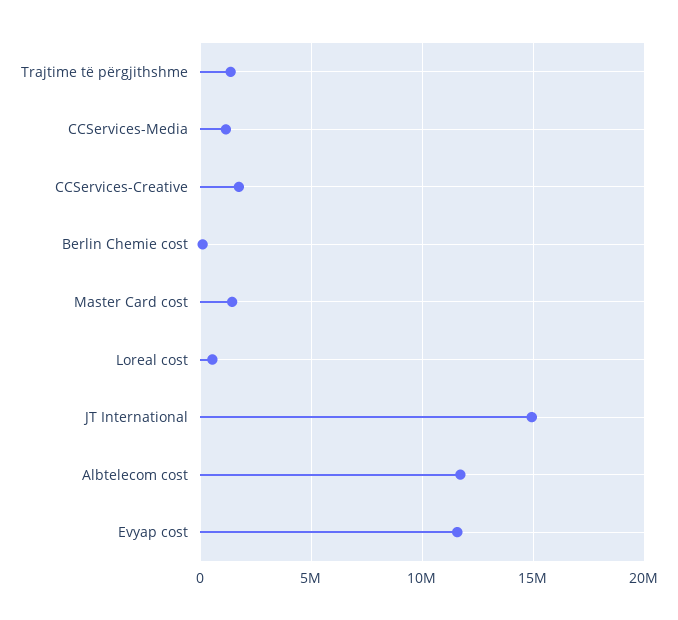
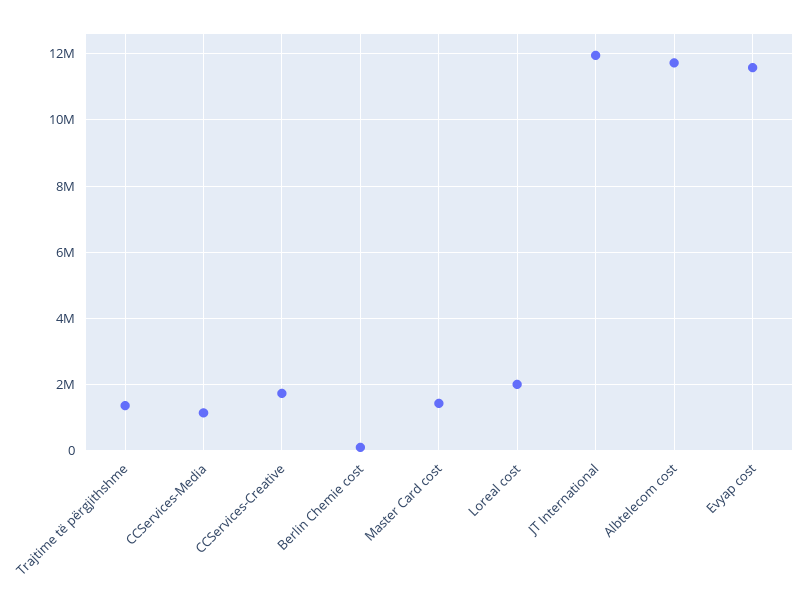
Loreal cost: 500000 -> 2000000
JT International: 15000000 -> 12000000

